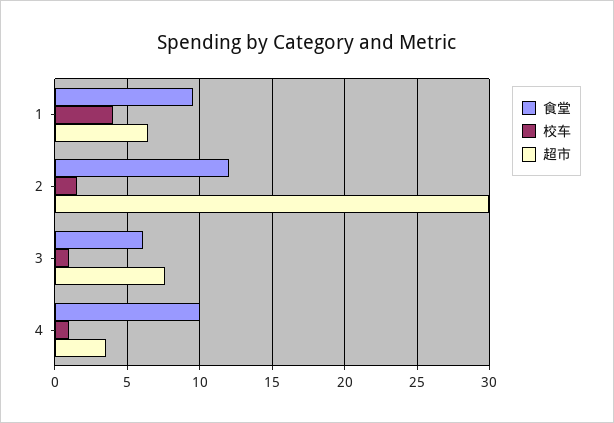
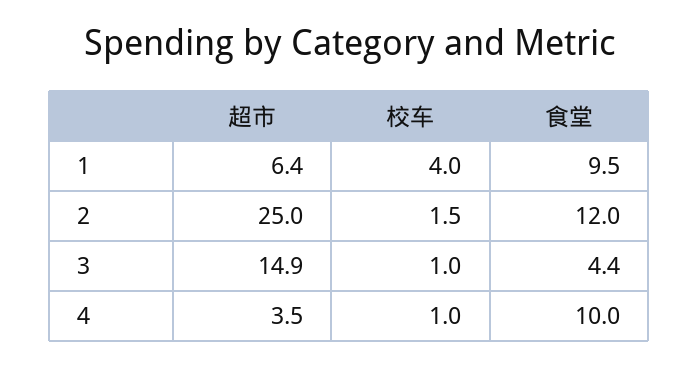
超市, 2: 30 -> 25
食堂, 3: 6 -> 4.4
超市, 3: 7.5 -> 14.9

